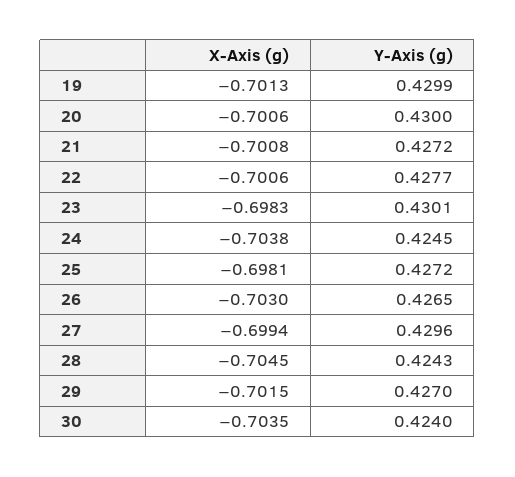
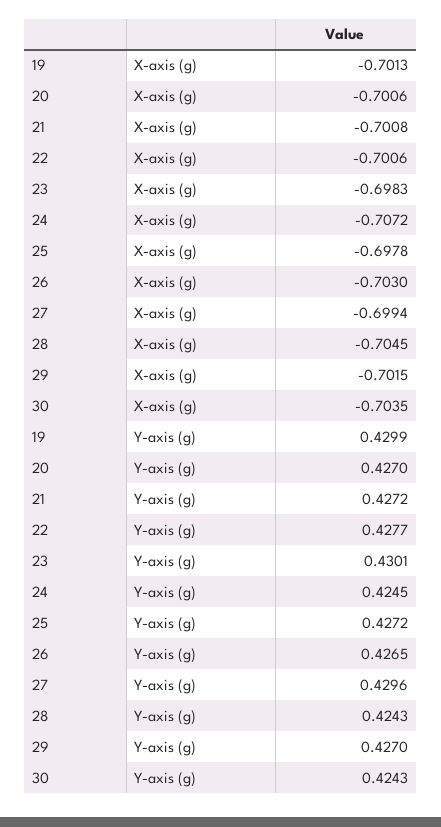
Y-Axis (g), 20: 0.43 -> 0.427
X-Axis (g), 24: -0.7038 -> -0.7072
X-Axis (g), 25: -0.6981 -> -0.6978
Y-Axis (g), 30: 0.424 -> 0.4243

